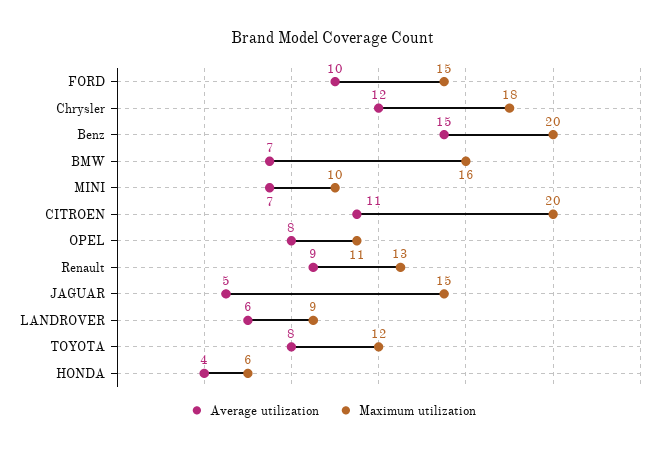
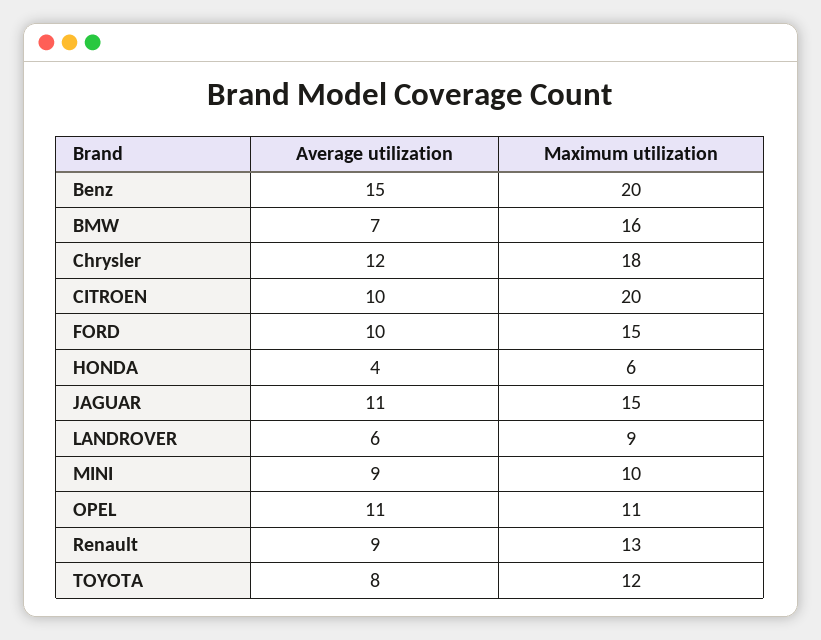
Average utilization, MINI: 7 -> 9
Average utilization, CITROEN: 11 -> 10
Average utilization, OPEL: 8 -> 11
Average utilization, JAGUAR: 5 -> 11

